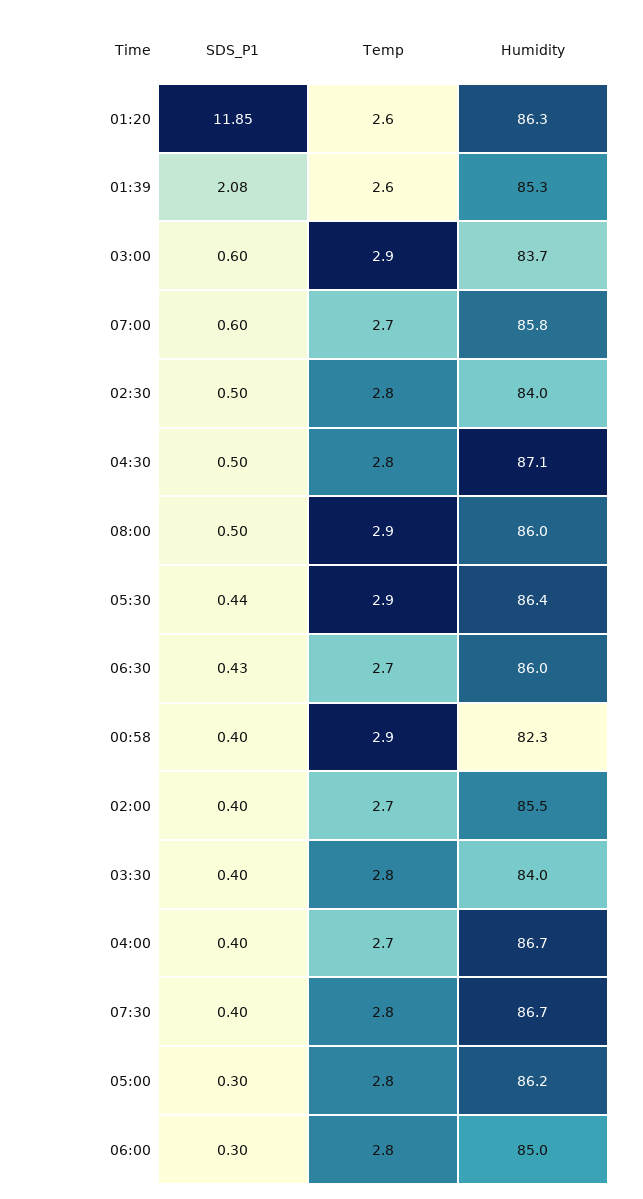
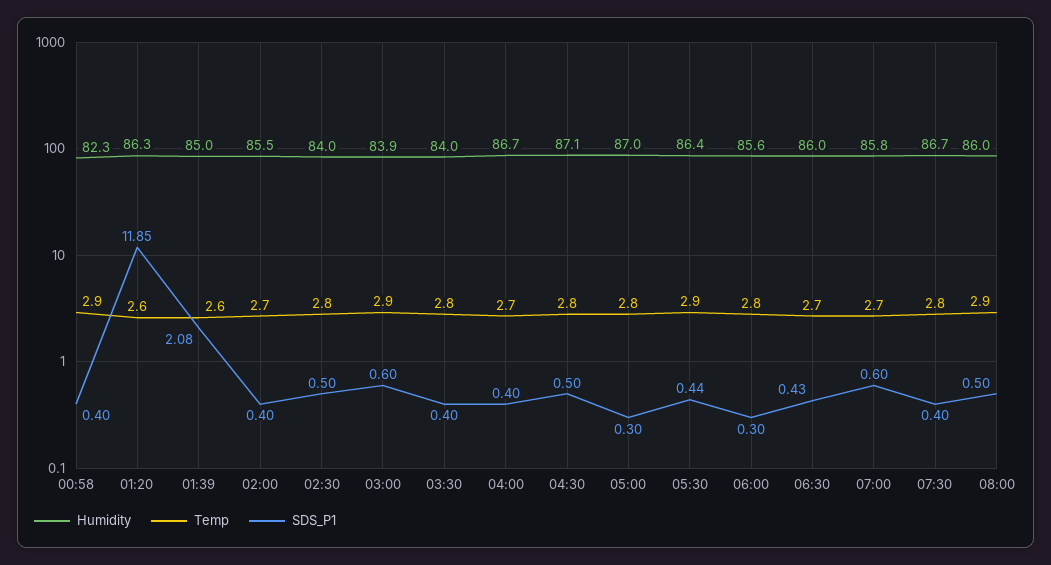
Humidity, 01:39: 85.3 -> 85
Humidity, 03:00: 83.7 -> 83.9
Humidity, 05:00: 86.2 -> 87
Humidity, 06:00: 85 -> 85.6

